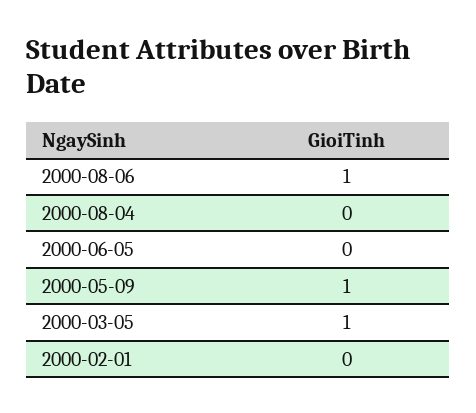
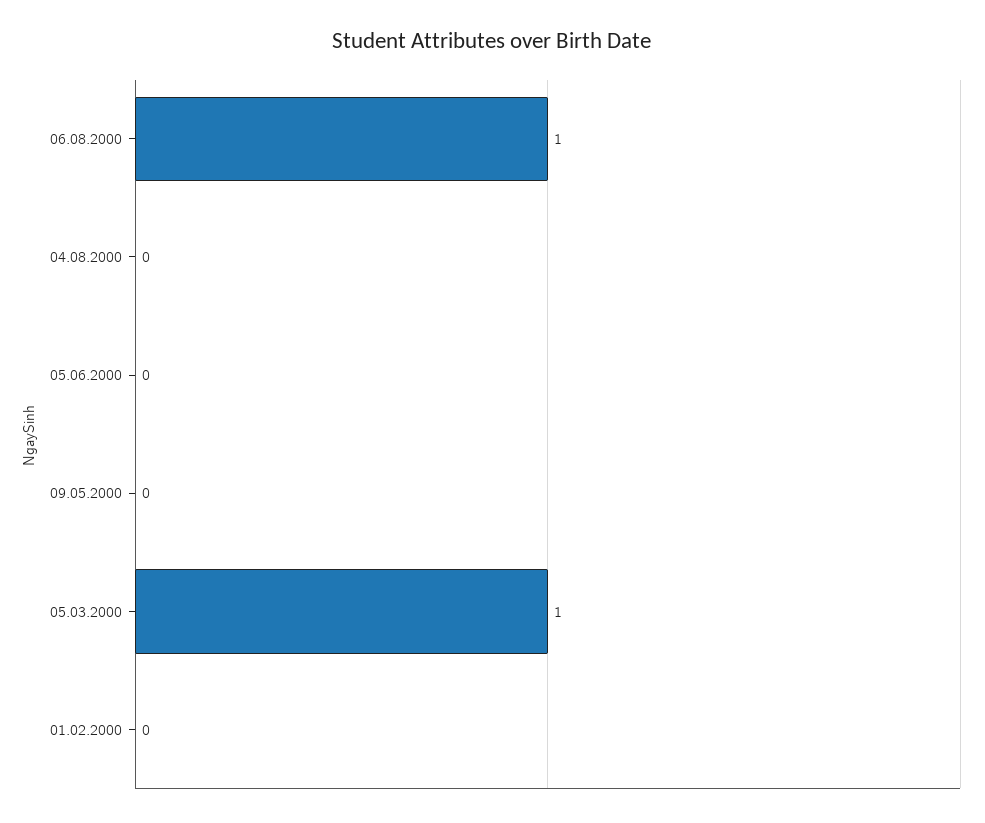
2000-05-09: 1 -> 0

